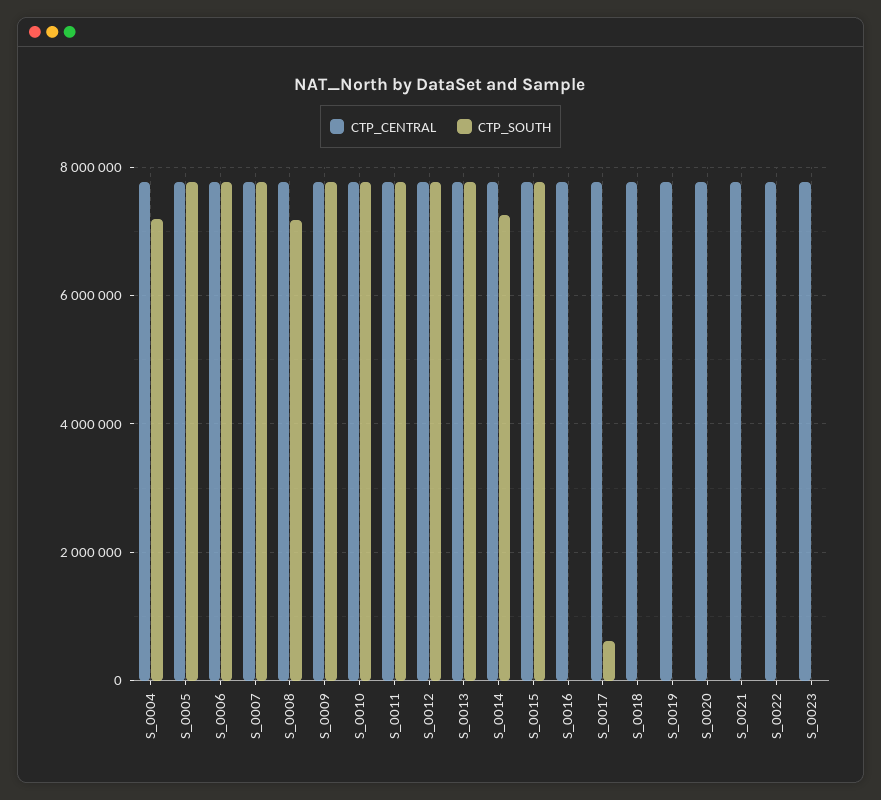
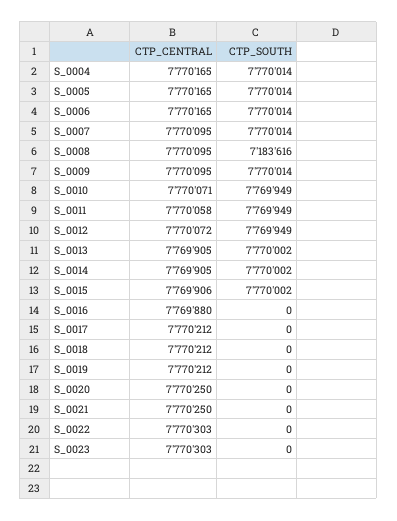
CTP_SOUTH, S_0004: 7200000 -> 7770014
CTP_SOUTH, S_0014: 7200000 -> 7770002
CTP_SOUTH, S_0017: 600000 -> 0

